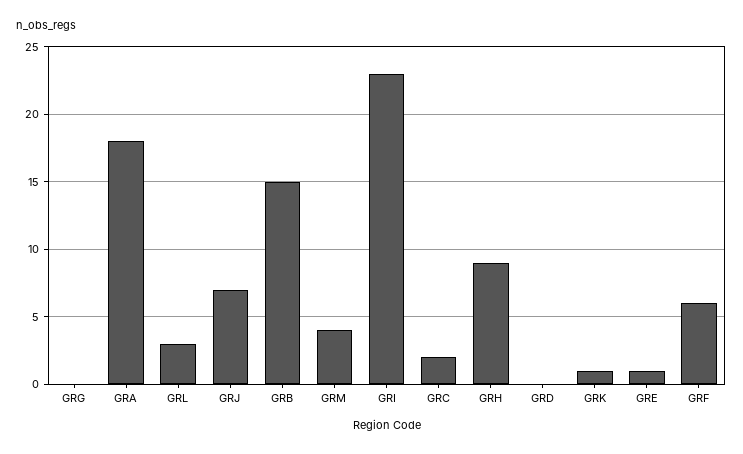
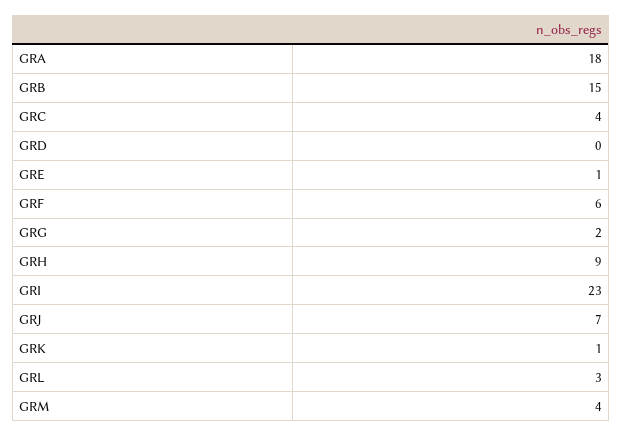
GRG: 0 -> 2
GRC: 2 -> 4

